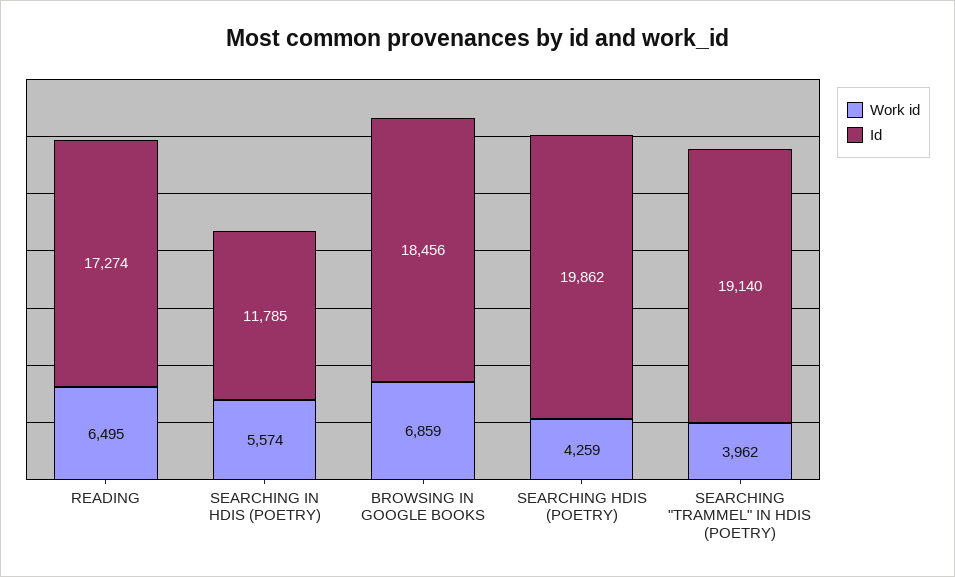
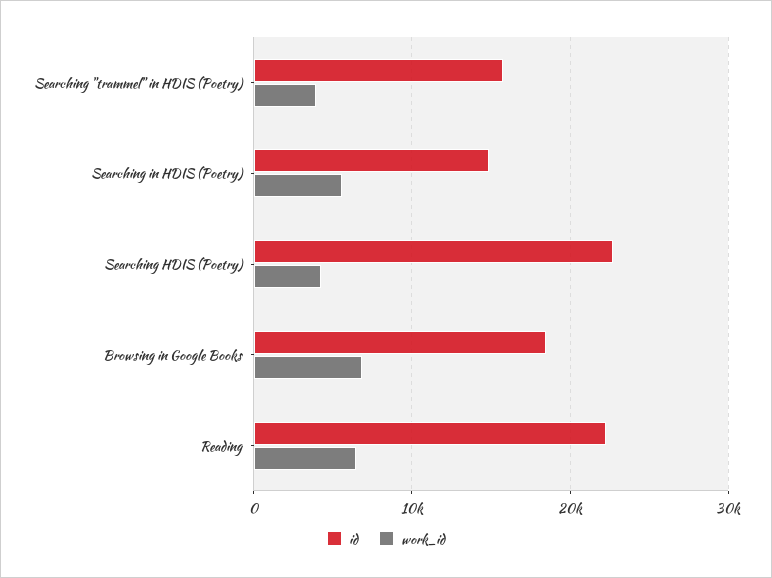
Id, READING: 17274 -> 22000
Id, SEARCHING IN HDIS (POETRY): 11785 -> 15000
Id, SEARCHING HDIS (POETRY): 19862 -> 23000
Id, SEARCHING "TRAMMEL" IN HDIS (POETRY): 19140 -> 16000

